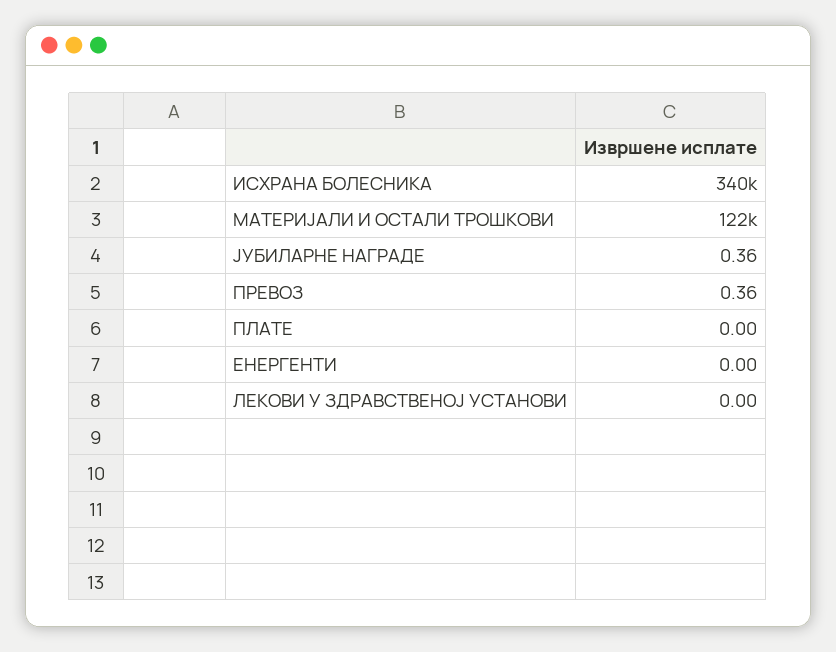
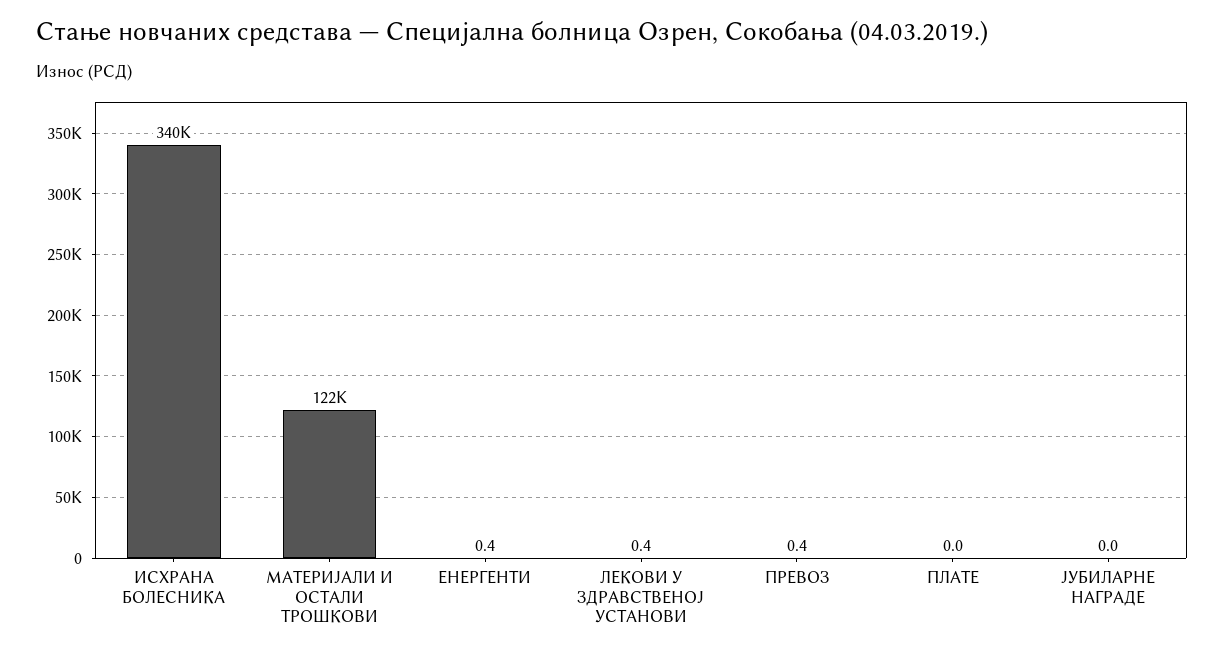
ЈУБИЛАРНЕ НАГРАДЕ: 0.36 -> 0
ЕНЕРГЕНТИ: 0 -> 0.4
ЛЕКОВИ У ЗДРАВСТВЕНОЈ УСТАНОВИ: 0 -> 0.4

